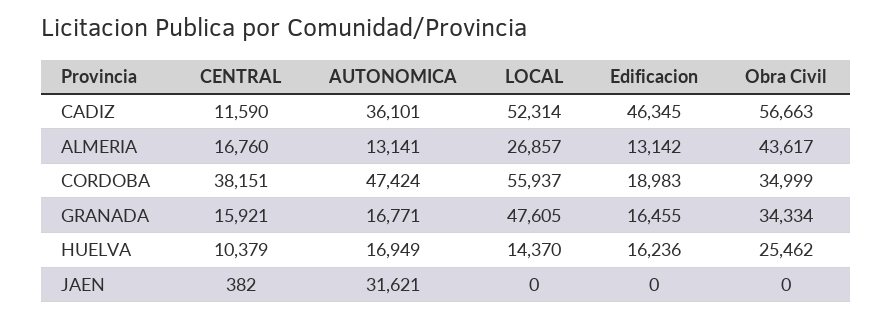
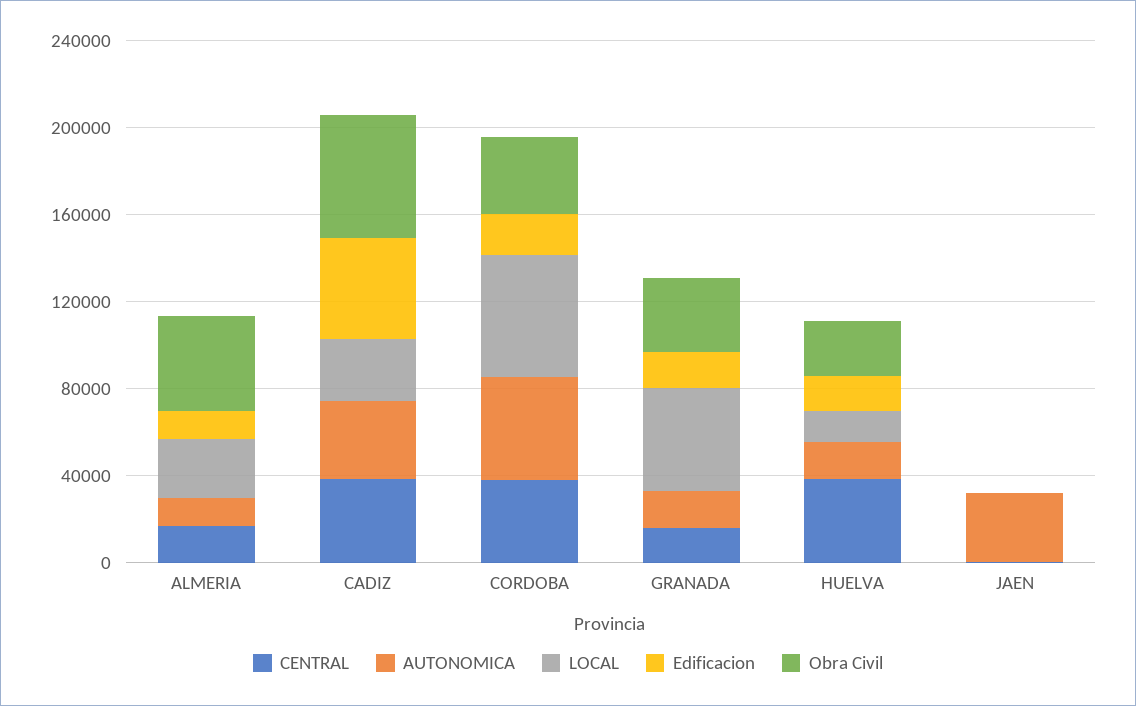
CENTRAL, CADIZ: 11590 -> 40000
LOCAL, CADIZ: 52314 -> 30000
CENTRAL, HUELVA: 10379 -> 40000

